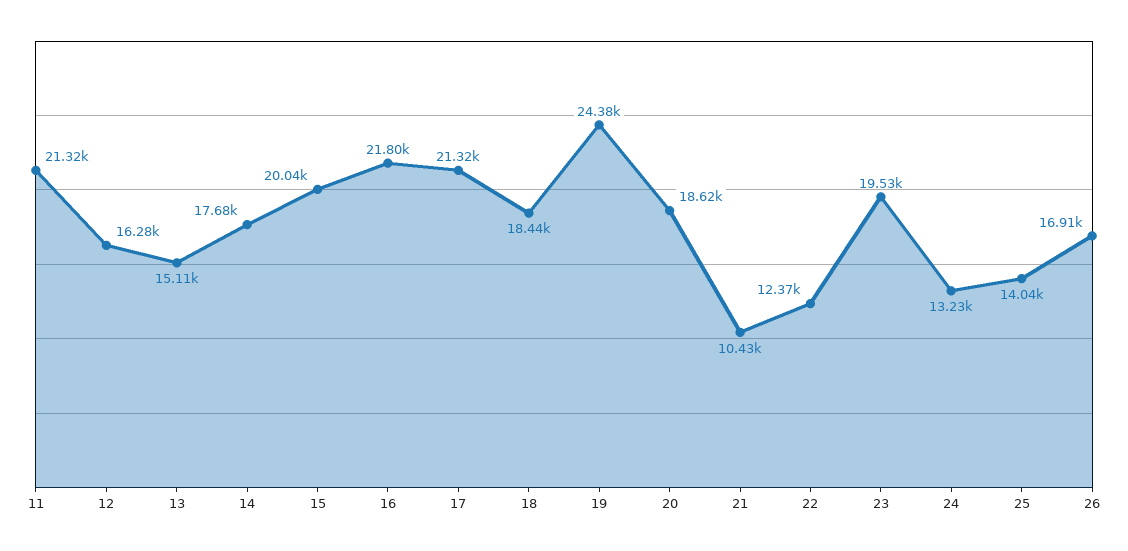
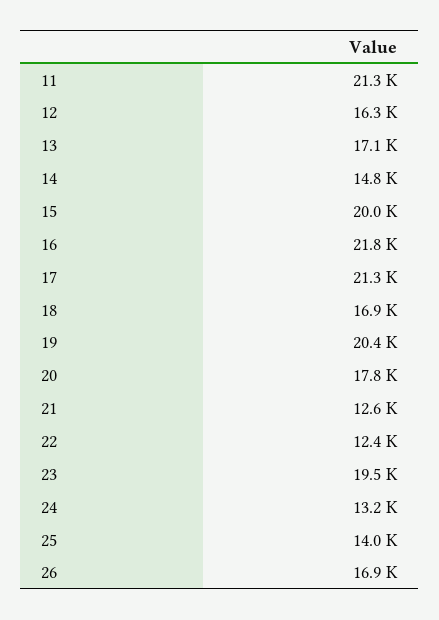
13: 15110 -> 17100
14: 17680 -> 14800
18: 18440 -> 16900
19: 24380 -> 20400
20: 18620 -> 17800
21: 10430 -> 12600

